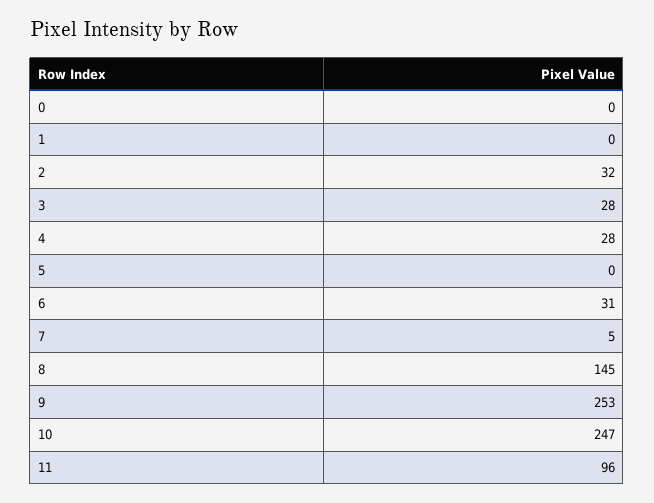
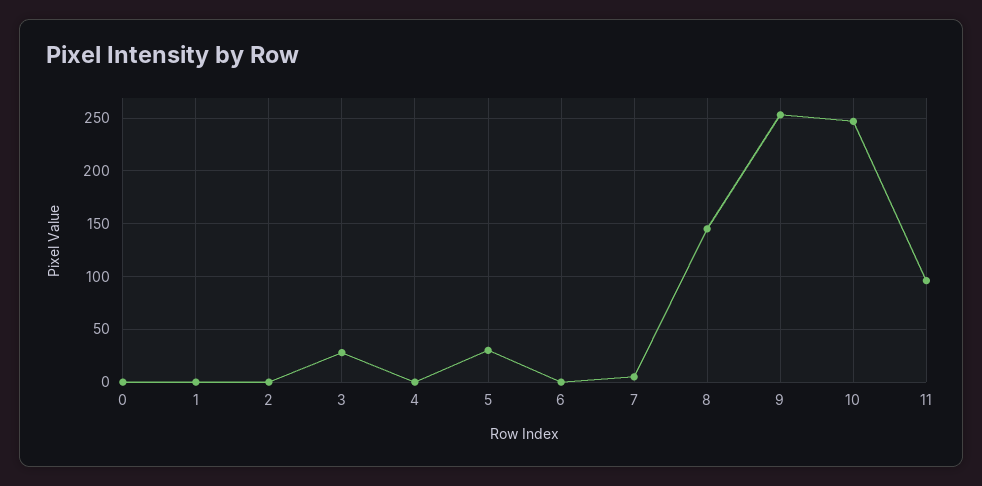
2: 32 -> 0
4: 28 -> 0
5: 0 -> 30
6: 31 -> 0

